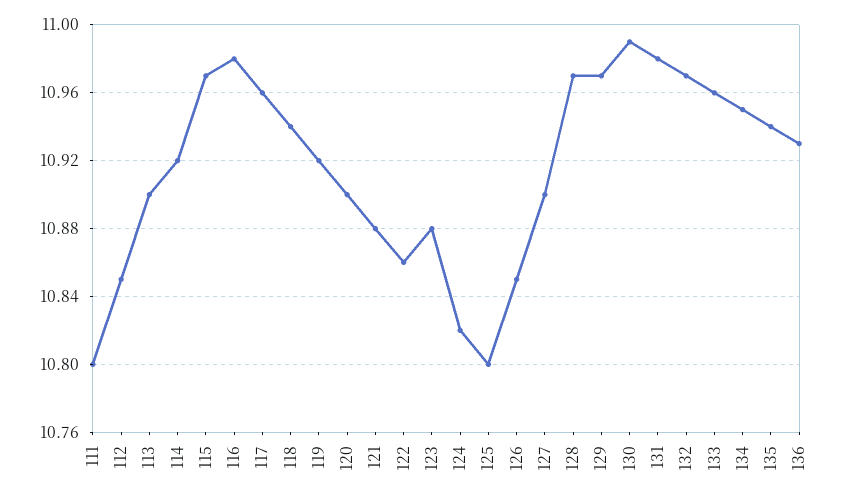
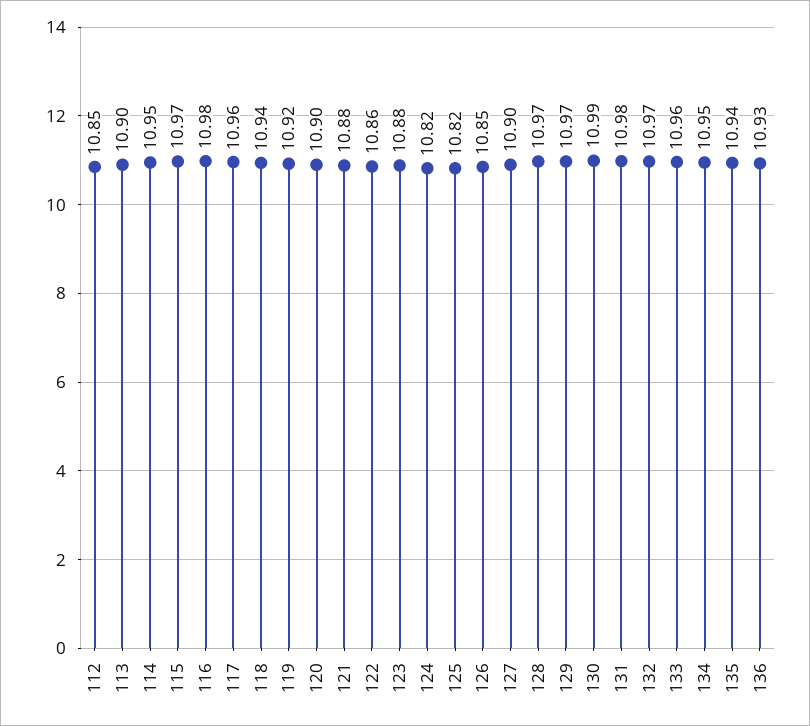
111: 10.8 -> none
114: 10.92 -> 10.95
125: 10.8 -> 10.82

